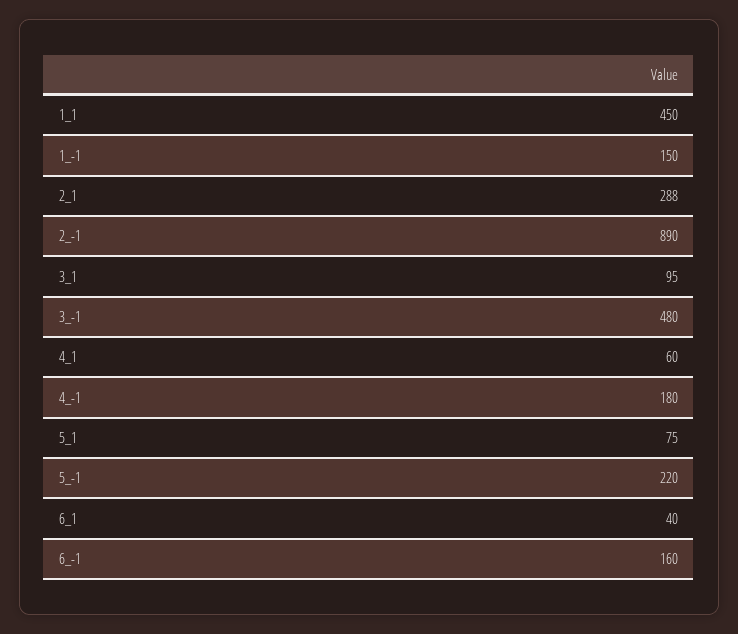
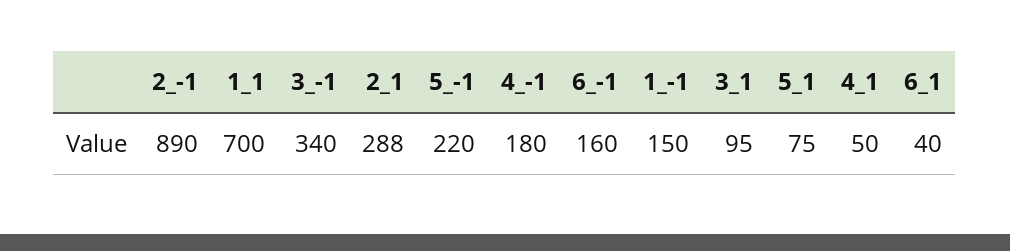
1_1: 450 -> 700
3_-1: 480 -> 340
4_1: 60 -> 50

